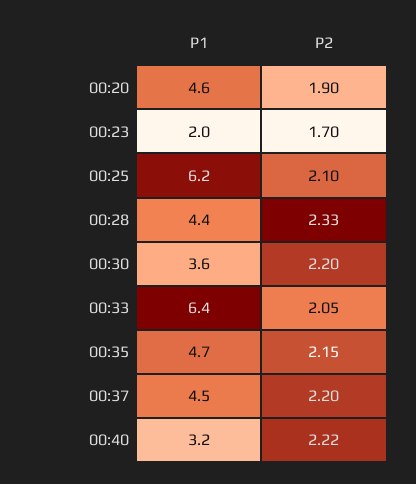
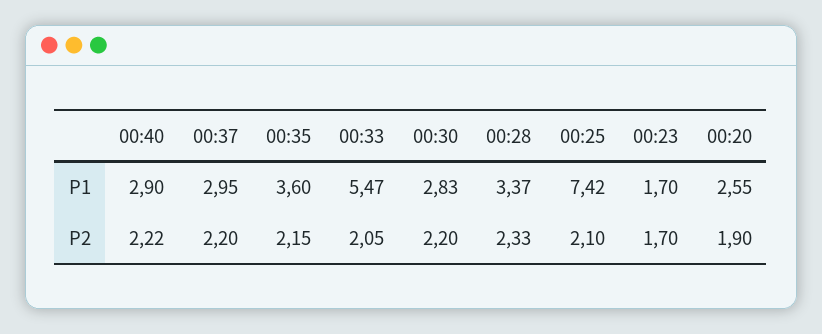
P1, 00:20: 4.6 -> 2.55
P1, 00:23: 2 -> 1.7
P1, 00:25: 6.2 -> 7.42
P1, 00:28: 4.4 -> 3.37
P1, 00:30: 3.6 -> 2.83
P1, 00:33: 6.4 -> 5.47
P1, 00:35: 4.7 -> 3.6
P1, 00:37: 4.5 -> 2.95
P1, 00:40: 3.2 -> 2.9

